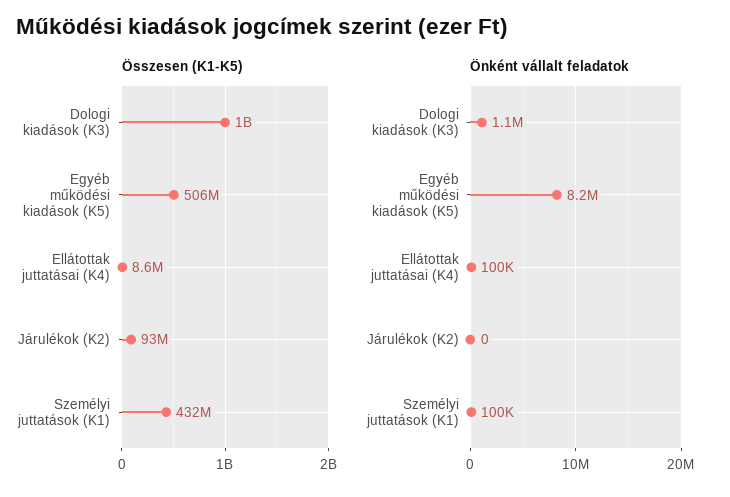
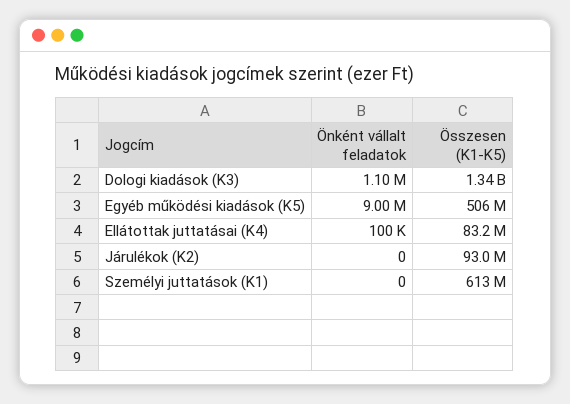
Összesen (K1-K5), Dologi kiadások (K3): 1000000000 -> 1340000000
Összesen (K1-K5), Ellátottak juttatásai (K4): 8600000 -> 83200000
Összesen (K1-K5), Személyi juttatások (K1): 432000000 -> 613000000
Önként vállalt feladatok, Egyéb működési kiadások (K5): 8200000 -> 9000000
Önként vállalt feladatok, Személyi juttatások (K1): 100000 -> 0

